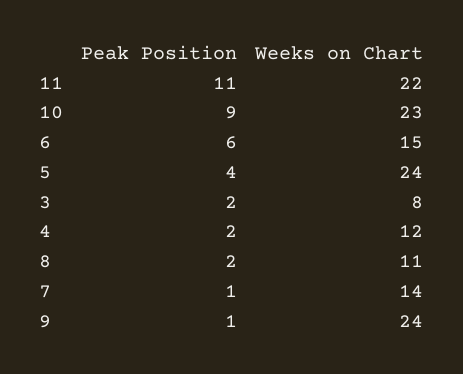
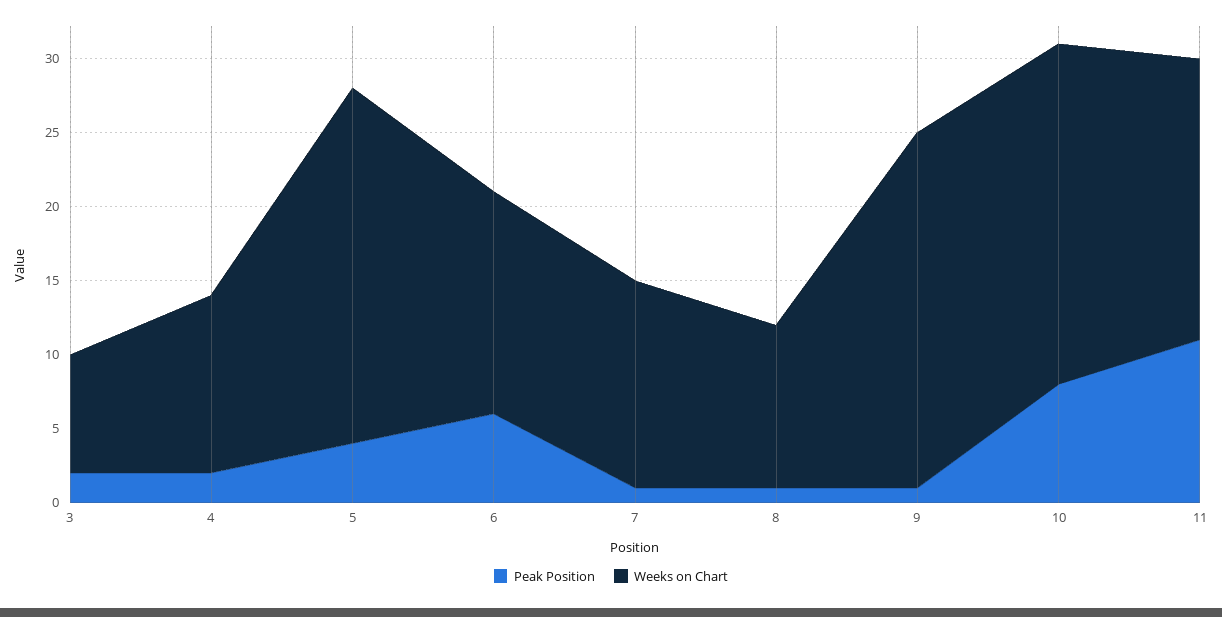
Weeks on Chart, 11: 22 -> 19
Peak Position, 10: 9 -> 8
Peak Position, 8: 2 -> 1

